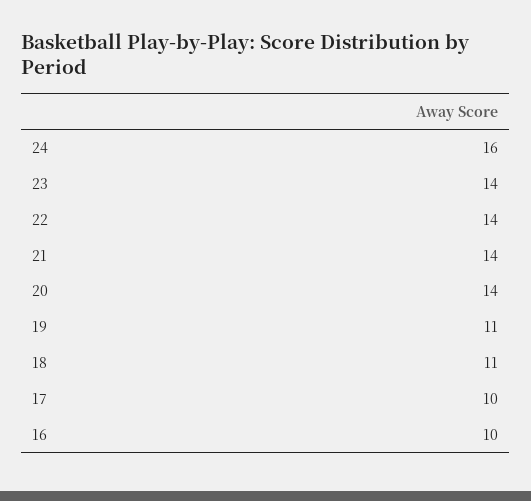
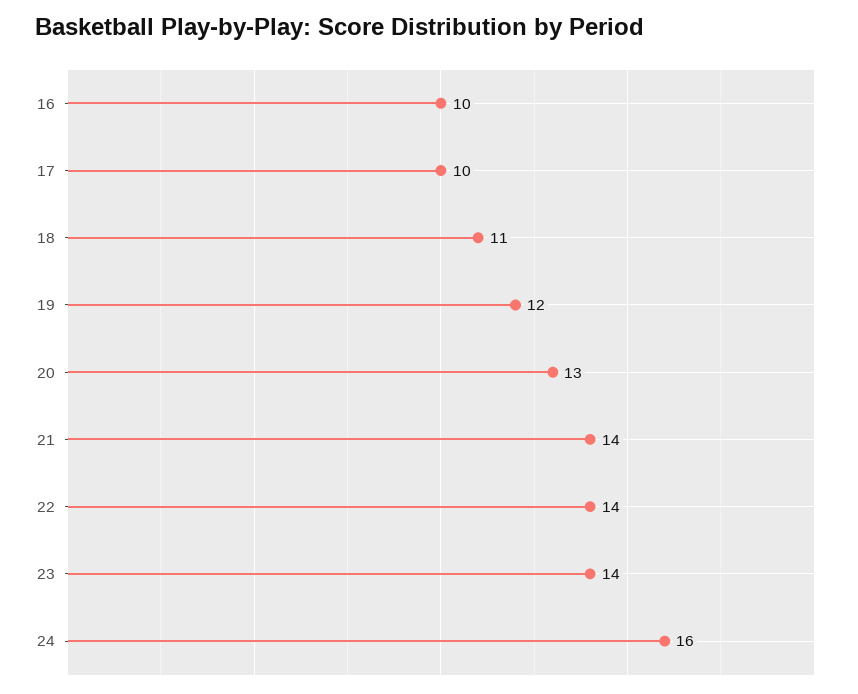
20: 14 -> 13
19: 11 -> 12

